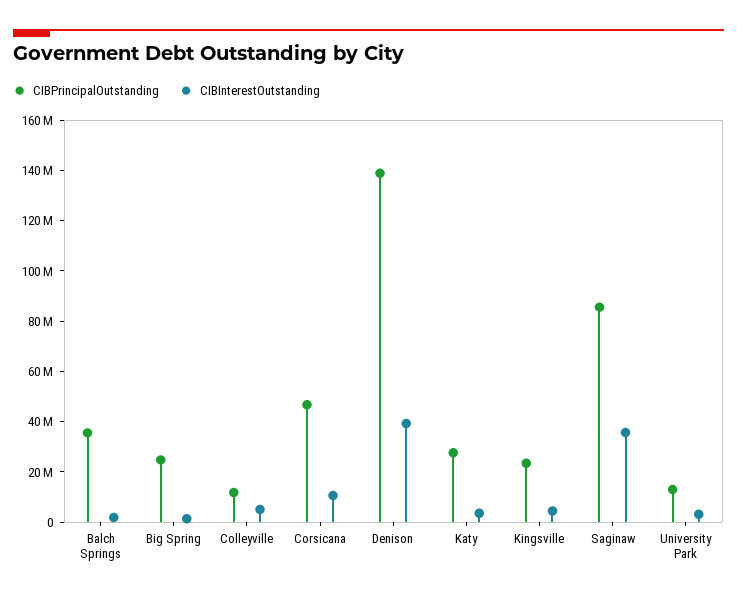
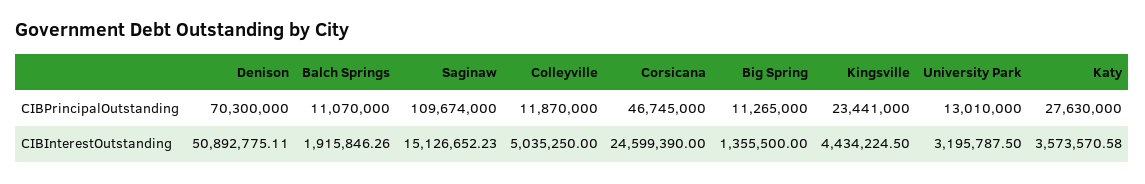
CIBPrincipalOutstanding, Balch Springs: 35000000 -> 11070000
CIBPrincipalOutstanding, Big Spring: 25000000 -> 11265000
CIBInterestOutstanding, Corsicana: 10000000 -> 24599390
CIBPrincipalOutstanding, Denison: 140000000 -> 70300000
CIBInterestOutstanding, Denison: 40000000 -> 50892775.11
CIBPrincipalOutstanding, Saginaw: 85000000 -> 109674000
CIBInterestOutstanding, Saginaw: 35000000 -> 15126652.23

